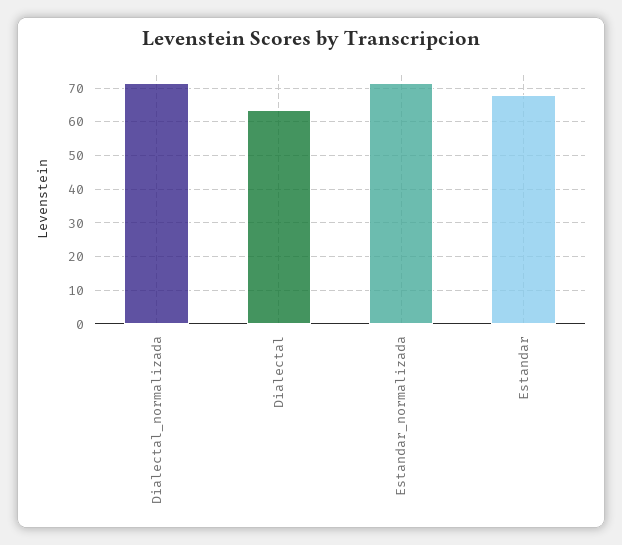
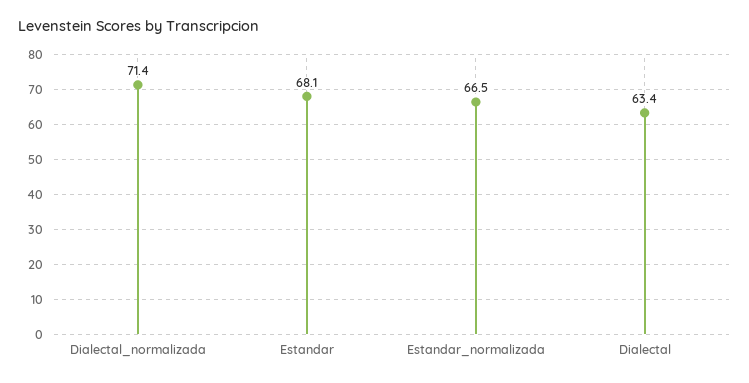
Estandar_normalizada: 72 -> 66.5

